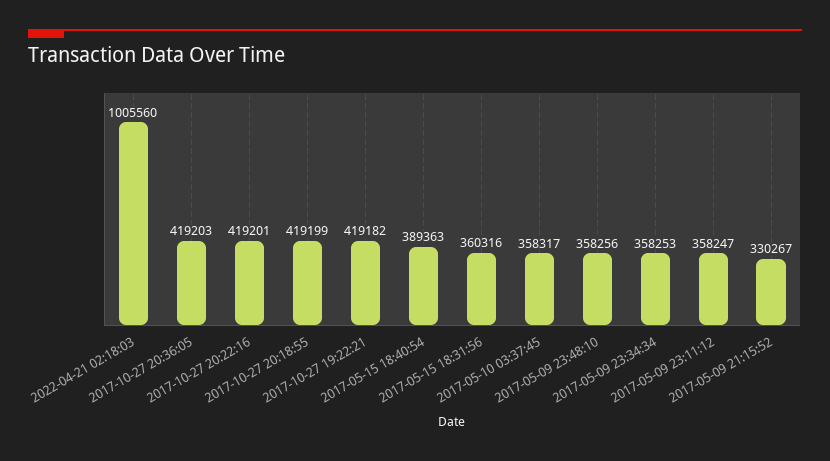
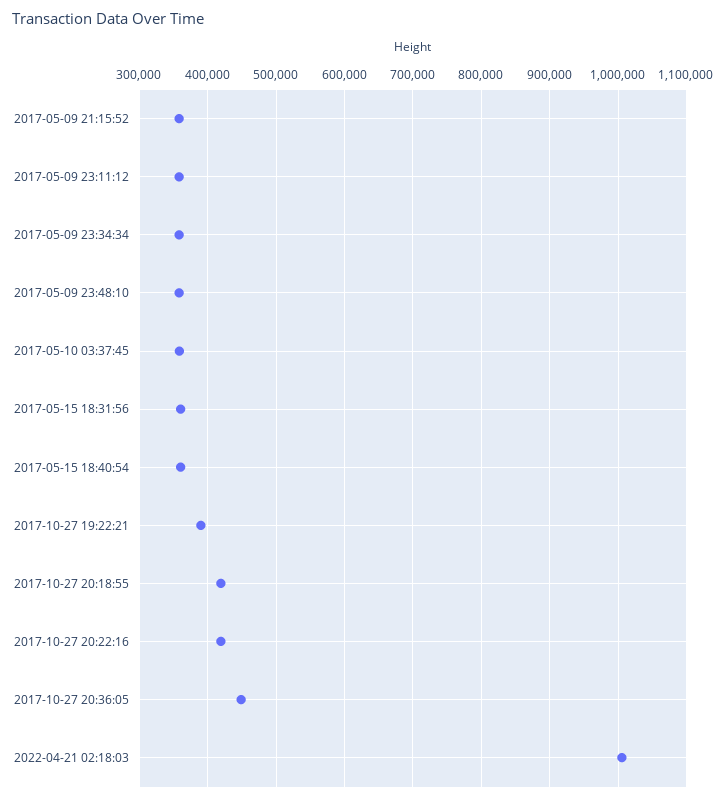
2017-10-27 20:36:05: 419203 -> 450000
2017-10-27 19:22:21: 419182 -> 390000
2017-05-15 18:40:54: 389363 -> 360000
2017-05-09 21:15:52: 330267 -> 360000

